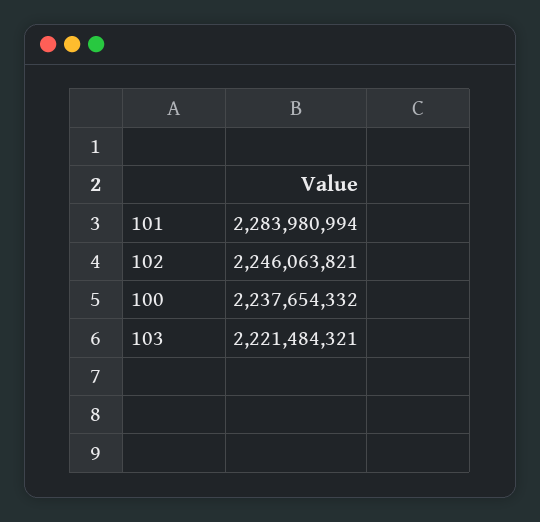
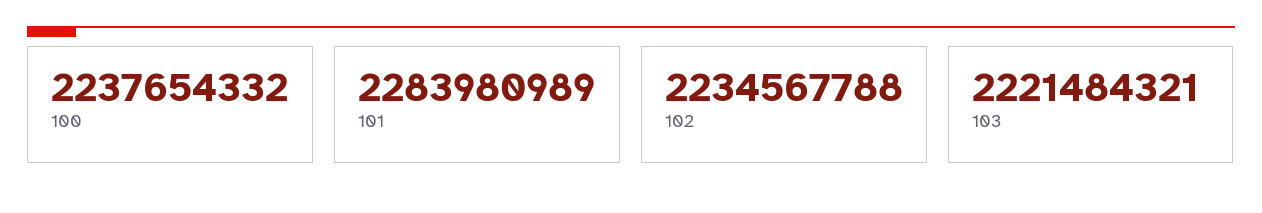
101: 2283980994 -> 2283980989
102: 2246063821 -> 2234567788

